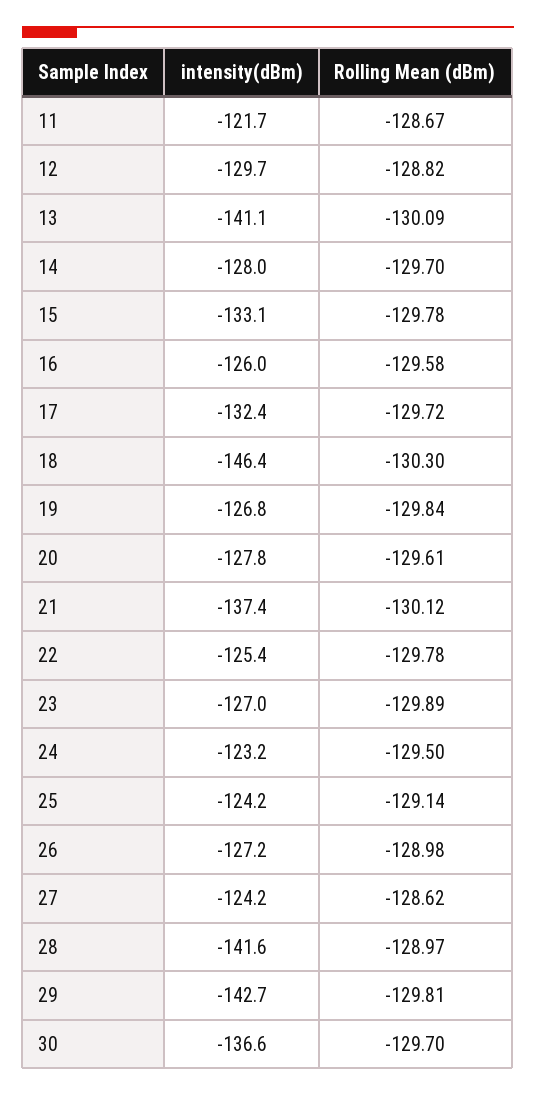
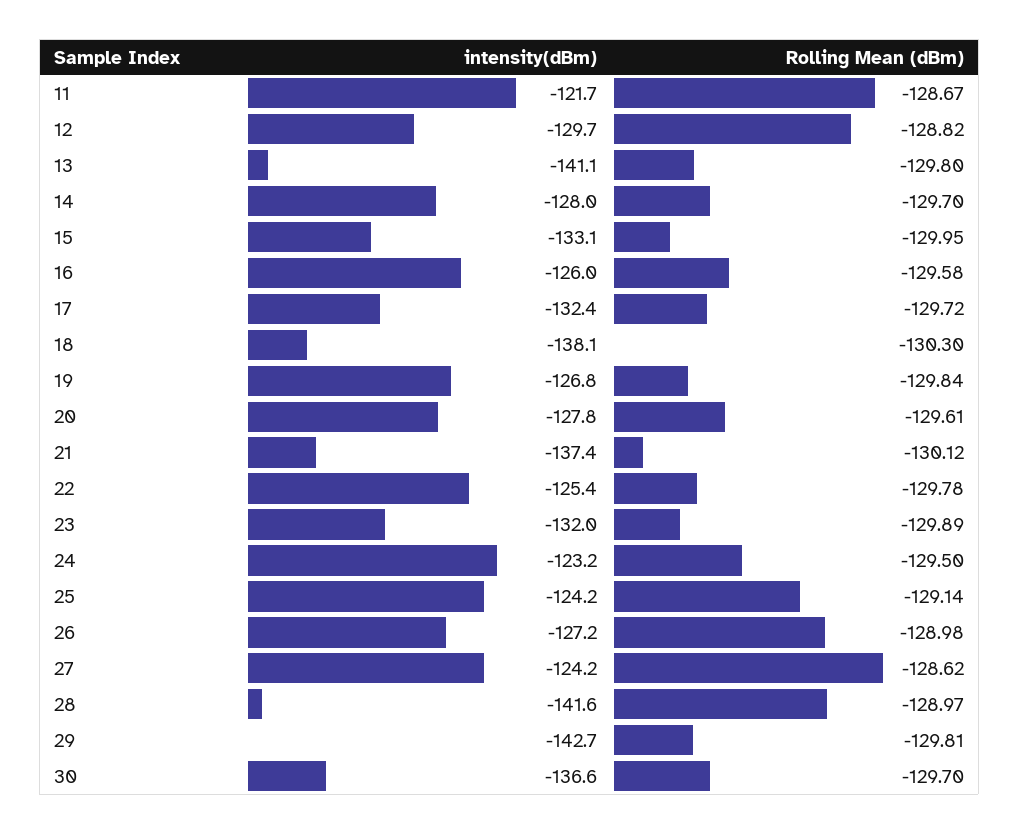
Rolling Mean (dBm), 13: -130.09 -> -129.8
Rolling Mean (dBm), 15: -129.78 -> -129.95
intensity(dBm), 18: -146.4 -> -138.1
intensity(dBm), 23: -127 -> -132

